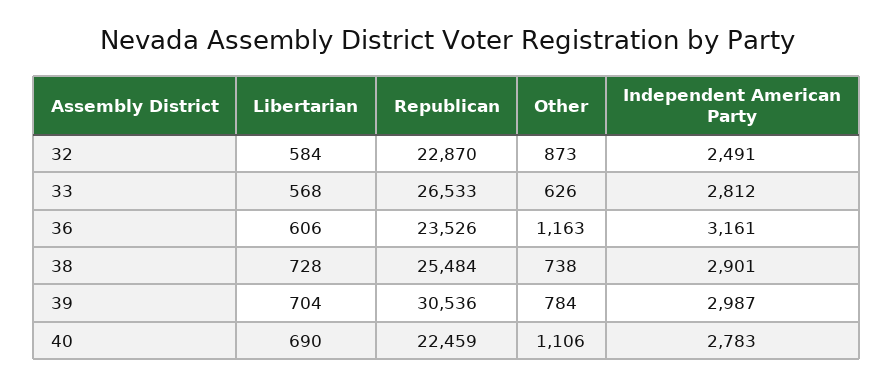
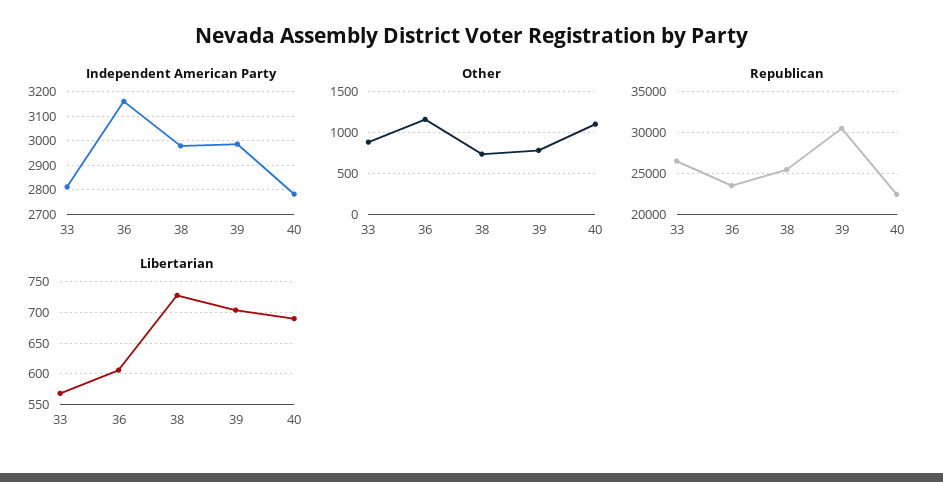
Libertarian, 32: 584 -> none
Republican, 32: 22870 -> none
Other, 32: 873 -> none
Independent American Party, 32: 2491 -> none
Other, 33: 626 -> 900
Independent American Party, 38: 2901 -> 2975

